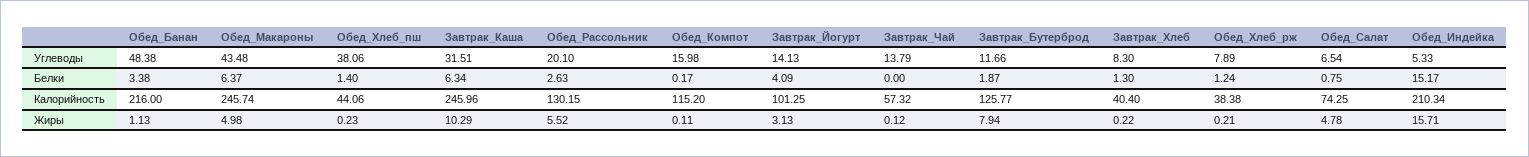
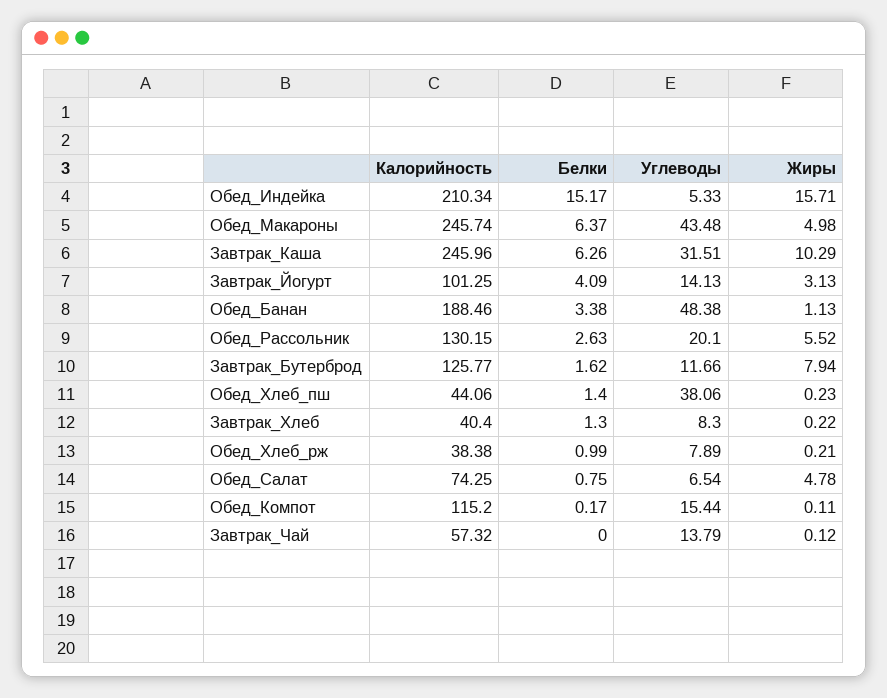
Обед_Компот, Углеводы: 15.98 -> 15.44
Завтрак_Каша, Белки: 6.34 -> 6.26
Завтрак_Бутерброд, Белки: 1.87 -> 1.62
Обед_Хлеб_рж, Белки: 1.24 -> 0.99
Обед_Банан, Калорийность: 216 -> 188.46

